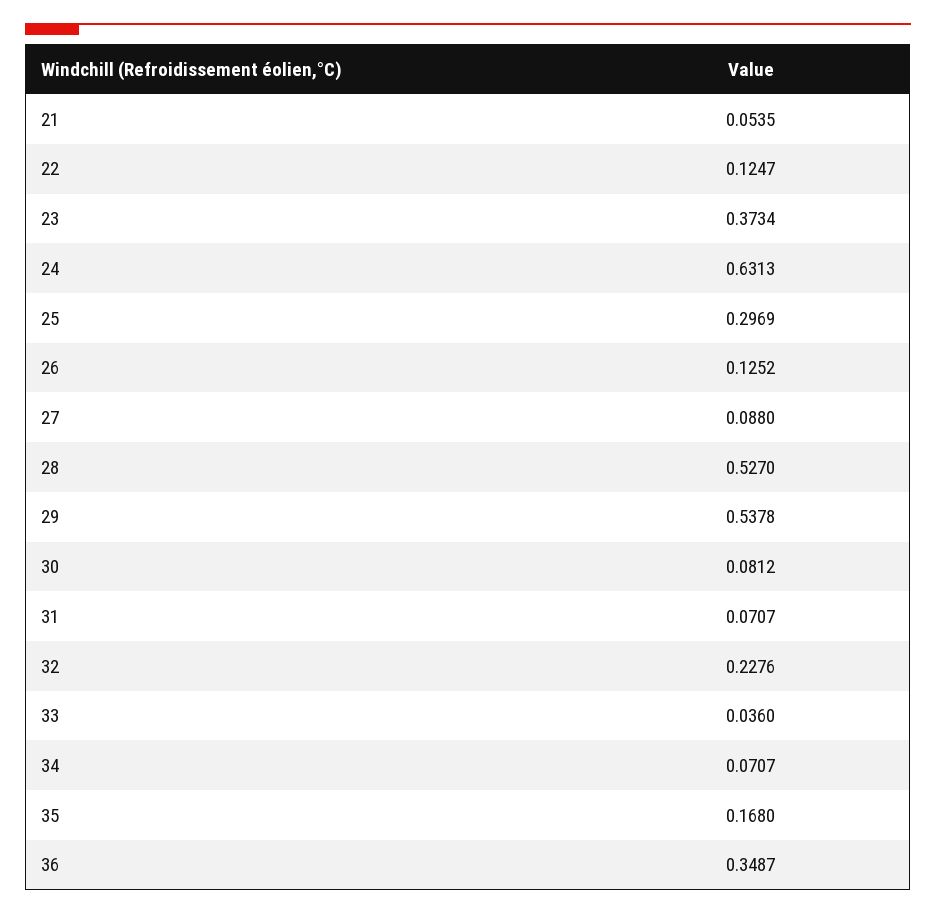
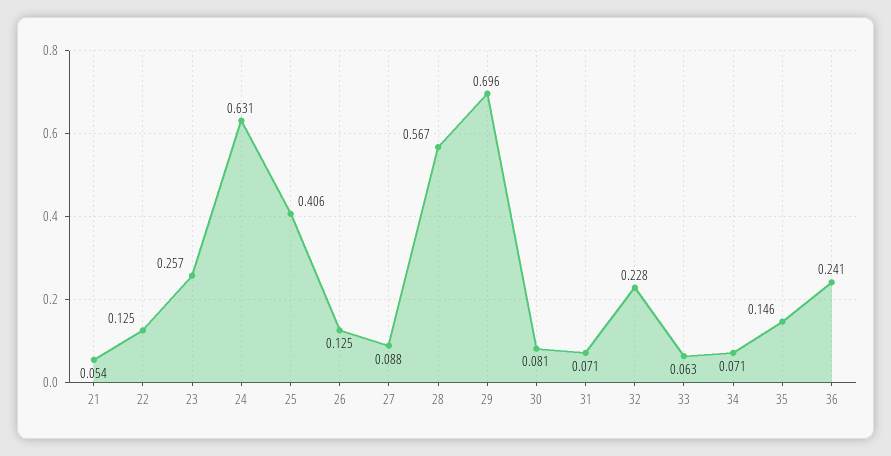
23: 0.3734 -> 0.257
25: 0.2969 -> 0.406
28: 0.527 -> 0.567
29: 0.5378 -> 0.696
33: 0.036 -> 0.063
35: 0.168 -> 0.146
36: 0.3487 -> 0.241

